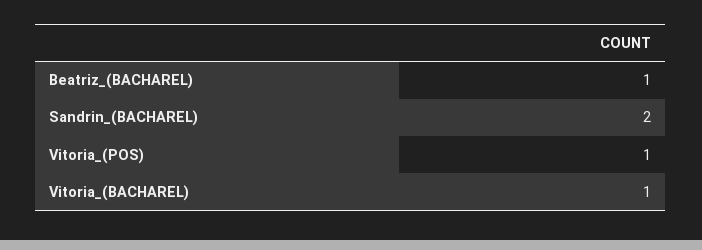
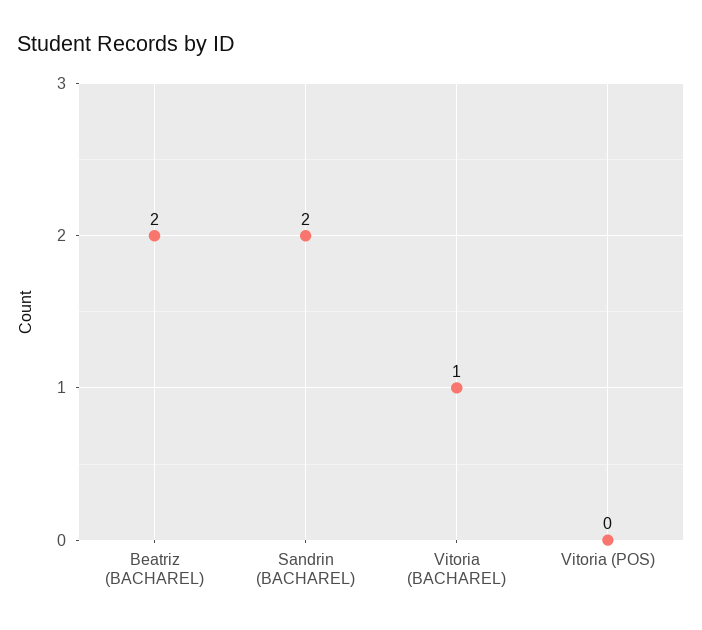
Beatriz_(BACHAREL): 1 -> 2
Vitoria_(POS): 1 -> 0

